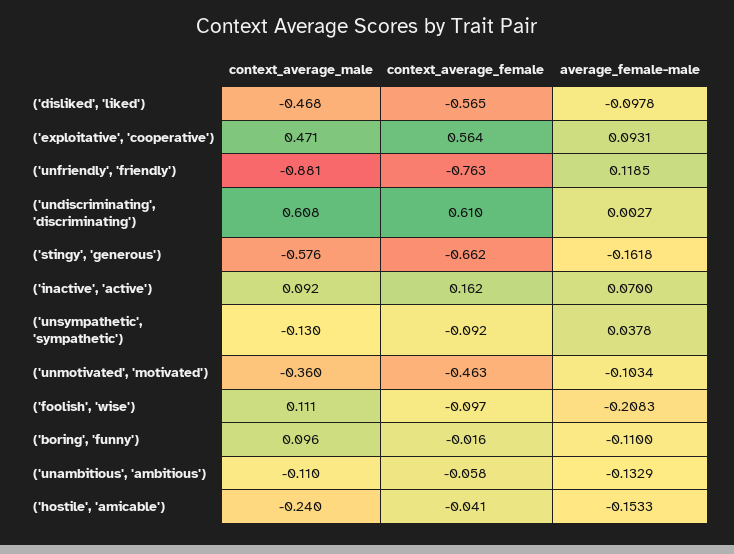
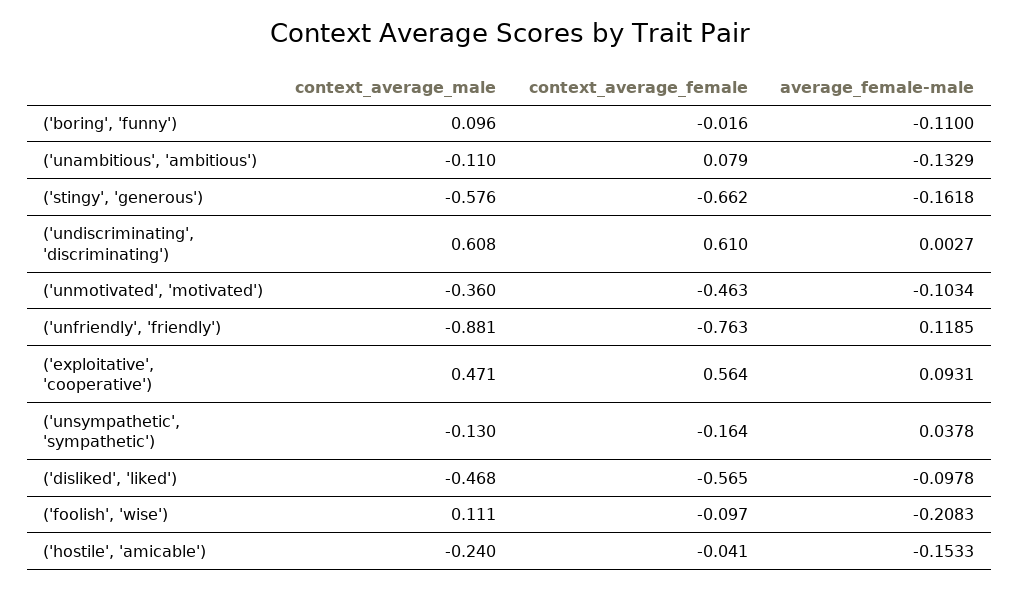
context_average_male, ('inactive', 'active'): 0.092 -> none
context_average_female, ('inactive', 'active'): 0.162 -> none
average_female-male, ('inactive', 'active'): 0.07 -> none
context_average_female, ('unsympathetic', 'sympathetic'): -0.092 -> -0.164
context_average_female, ('unambitious', 'ambitious'): -0.058 -> 0.079

